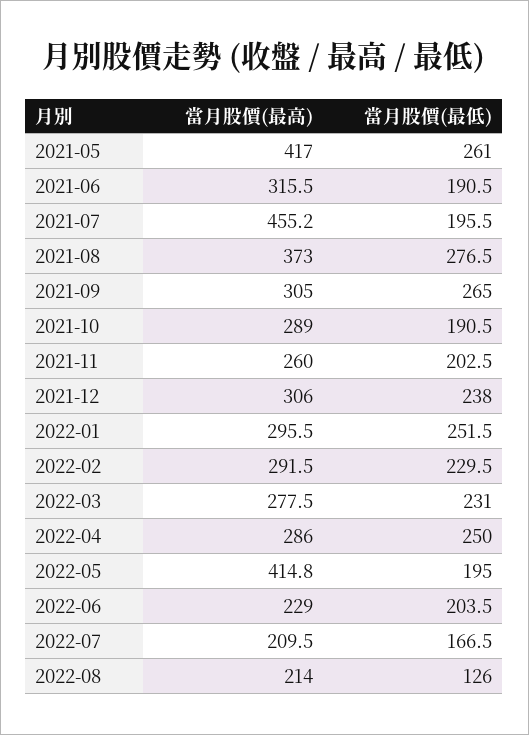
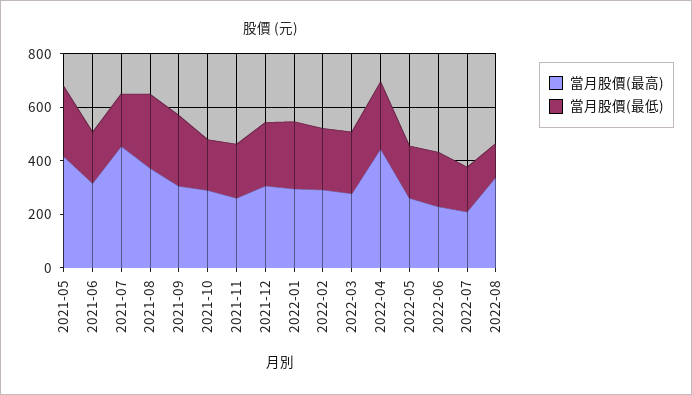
當月股價(最高), 2022-04: 286 -> 450
當月股價(最高), 2022-05: 414.8 -> 250
當月股價(最高), 2022-08: 214 -> 350

